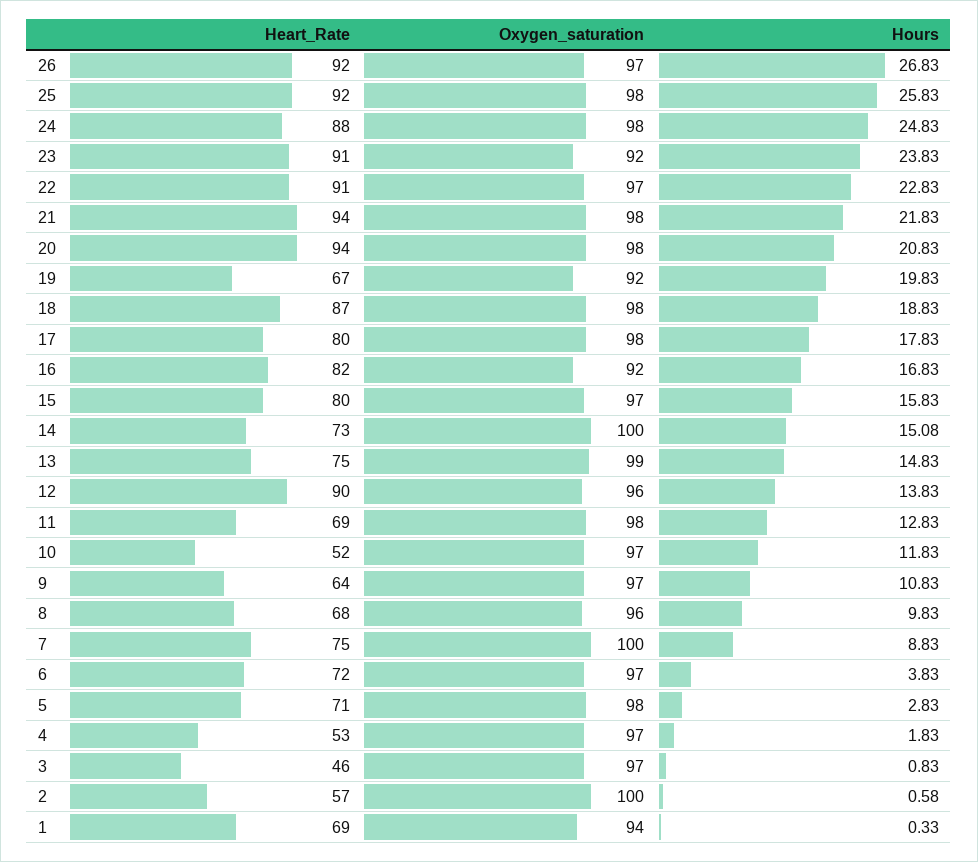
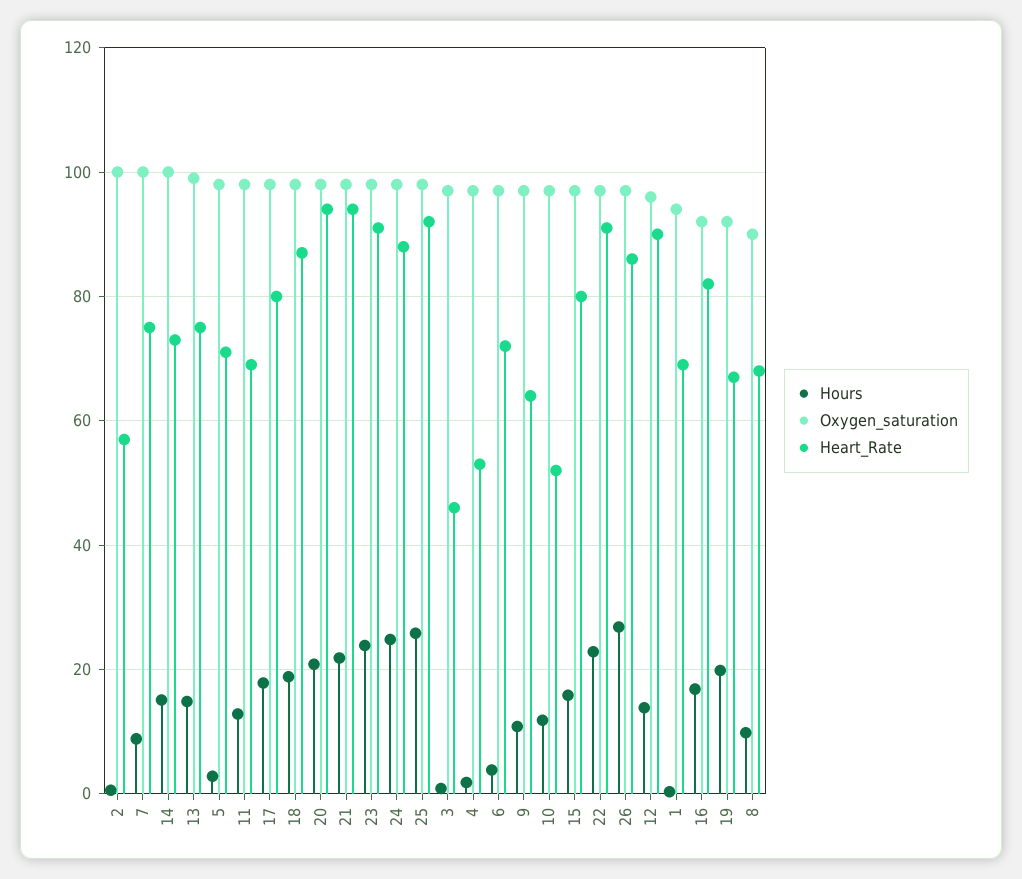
Heart_Rate, 26: 92 -> 86
Oxygen_saturation, 23: 92 -> 98
Oxygen_saturation, 8: 96 -> 90

